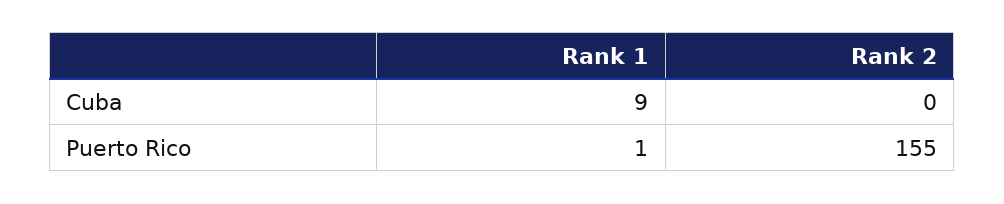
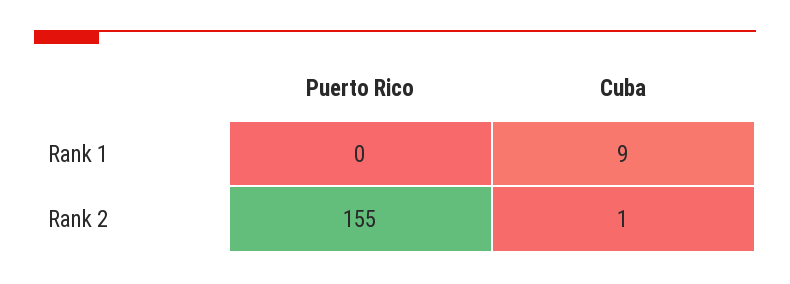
Rank 2, Cuba: 0 -> 1
Rank 1, Puerto Rico: 1 -> 0

